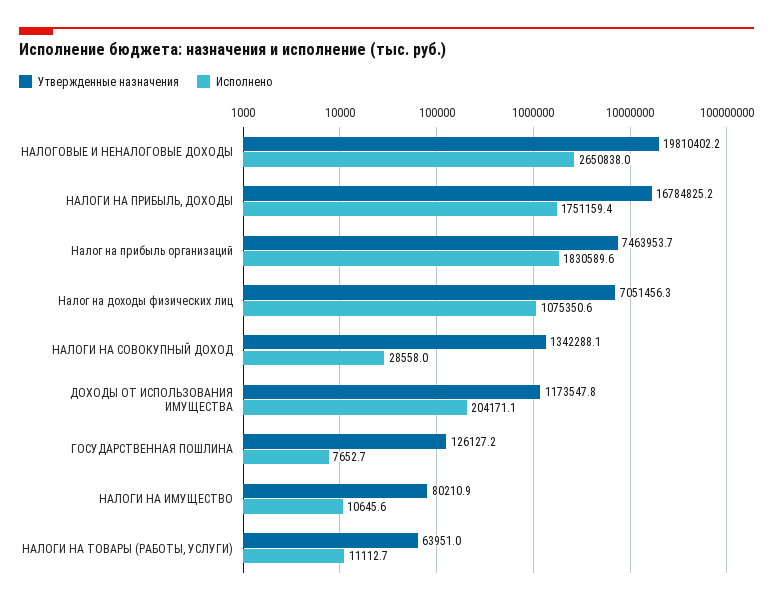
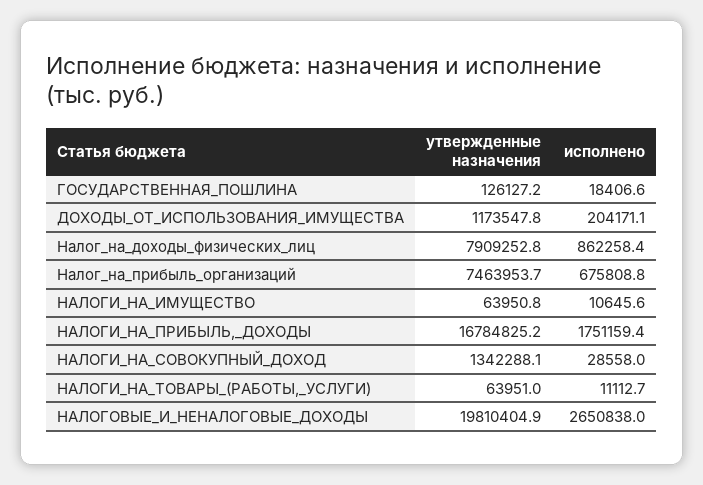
Утвержденные назначения, НАЛОГОВЫЕ И НЕНАЛОГОВЫЕ ДОХОДЫ: 19810402.2 -> 19810404.9
Исполнено, Налог на прибыль организаций: 1830589.6 -> 675808.8
Утвержденные назначения, Налог на доходы физических лиц: 7051456.3 -> 7909252.8
Исполнено, Налог на доходы физических лиц: 1075350.6 -> 862258.4
Исполнено, ГОСУДАРСТВЕННАЯ ПОШЛИНА: 7652.7 -> 18406.6
Утвержденные назначения, НАЛОГИ НА ИМУЩЕСТВО: 80210.9 -> 63950.8

